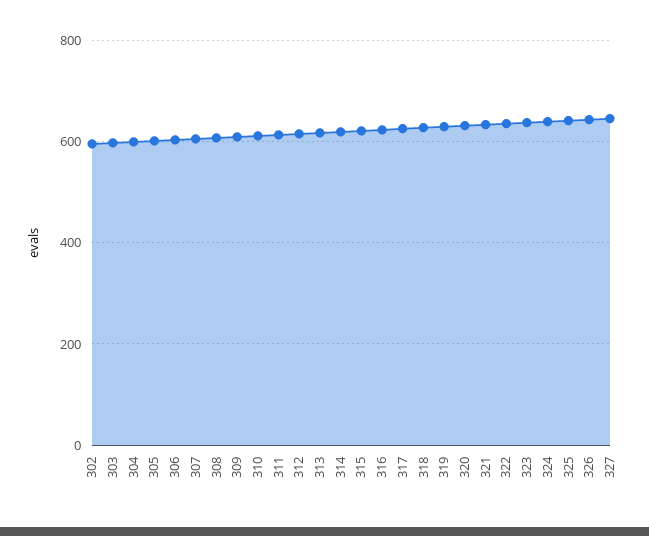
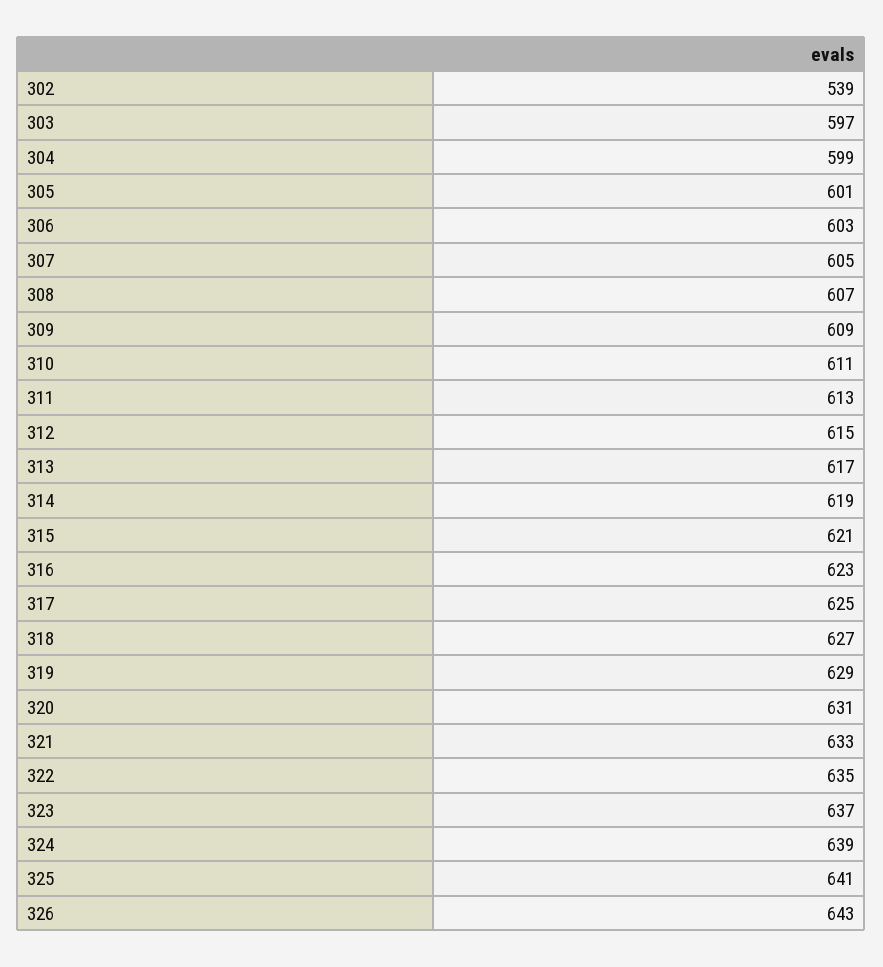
302: 600 -> 539
327: 640 -> none

